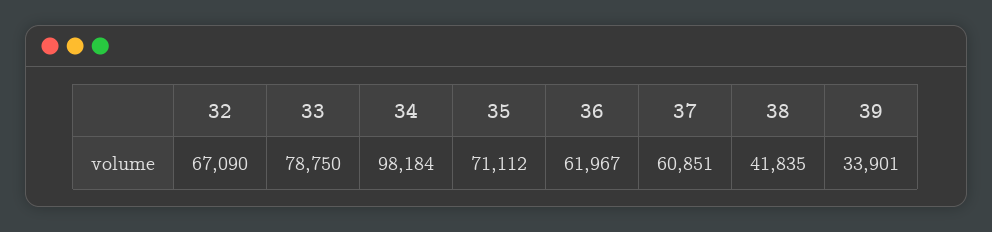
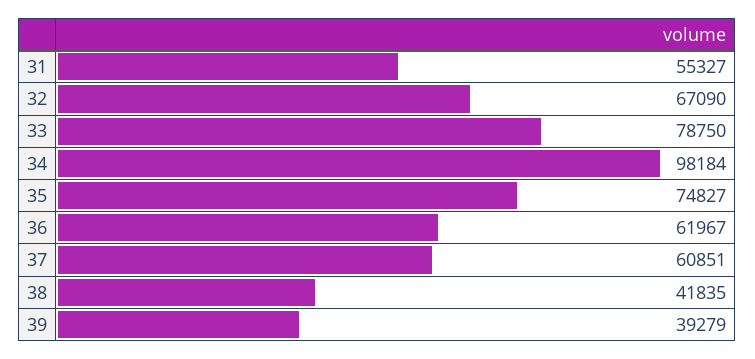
35: 71112 -> 74827
39: 33901 -> 39279
31: none -> 55327

